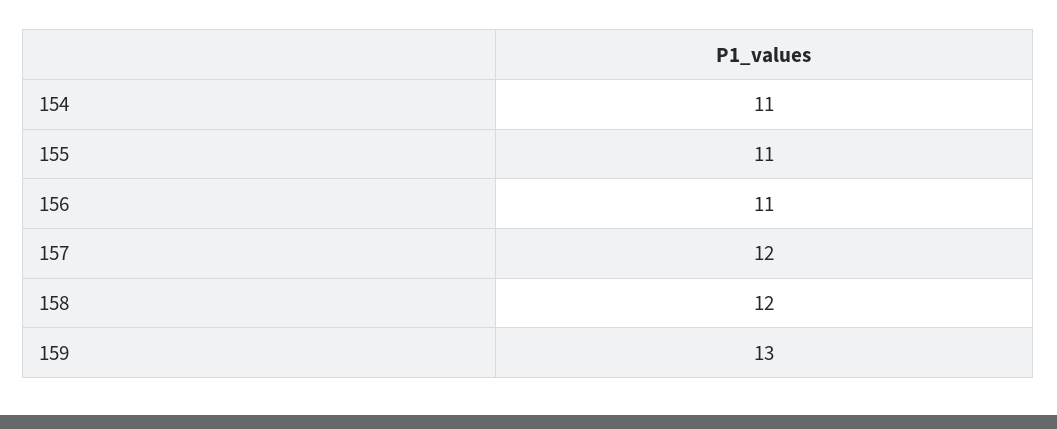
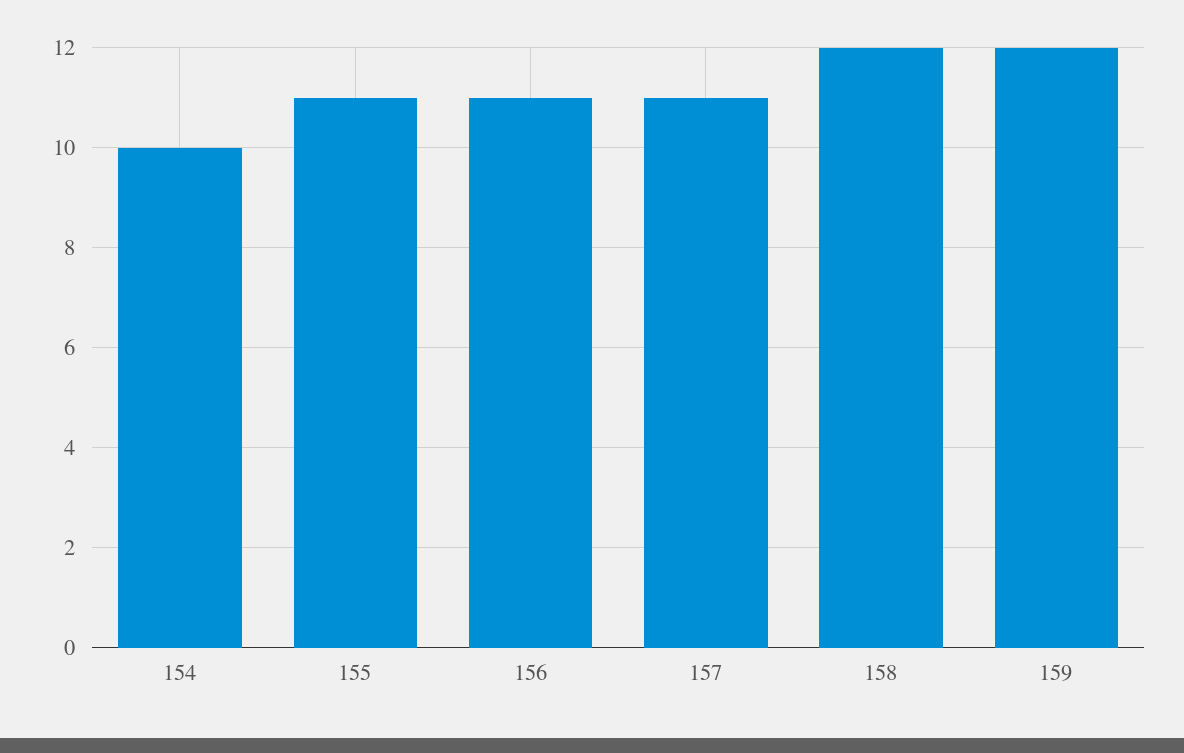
154: 11 -> 10
157: 12 -> 11
159: 13 -> 12

